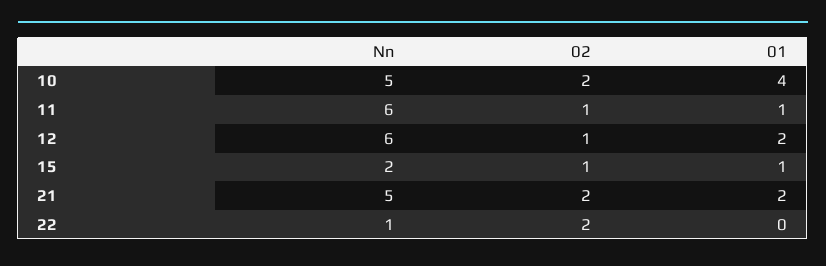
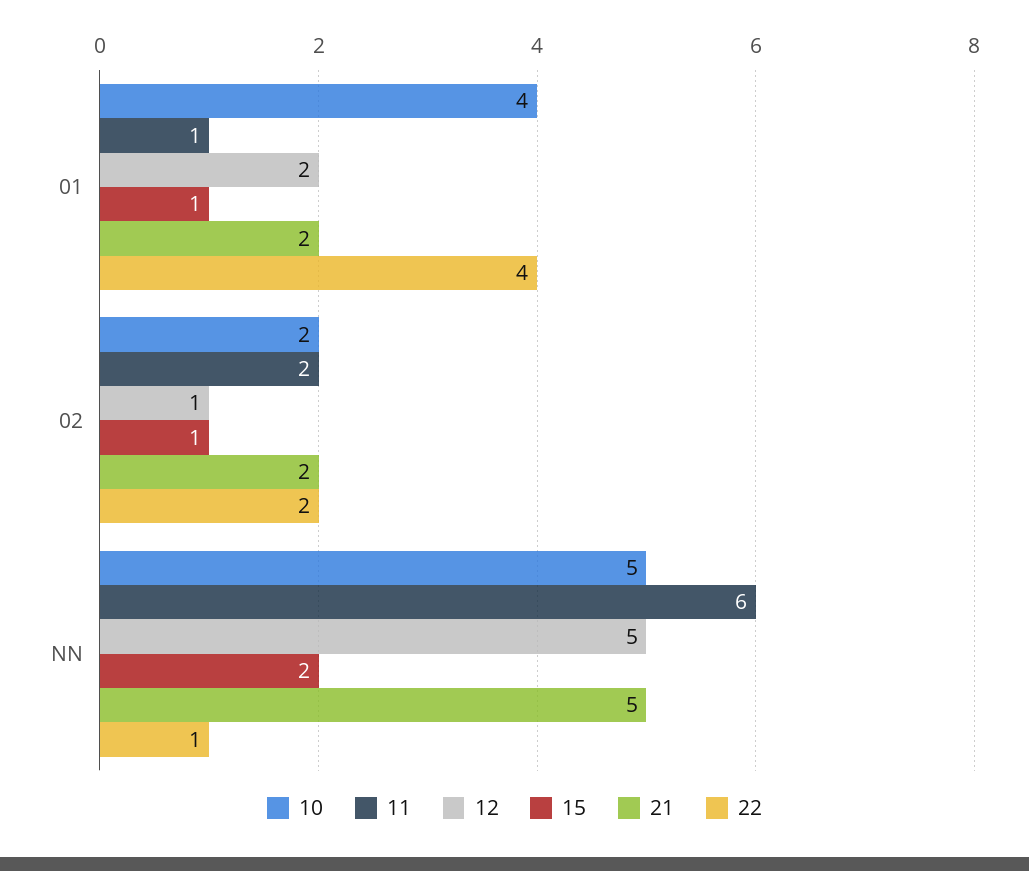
11, 02: 1 -> 2
12, Nn: 6 -> 5
22, 01: 0 -> 4

